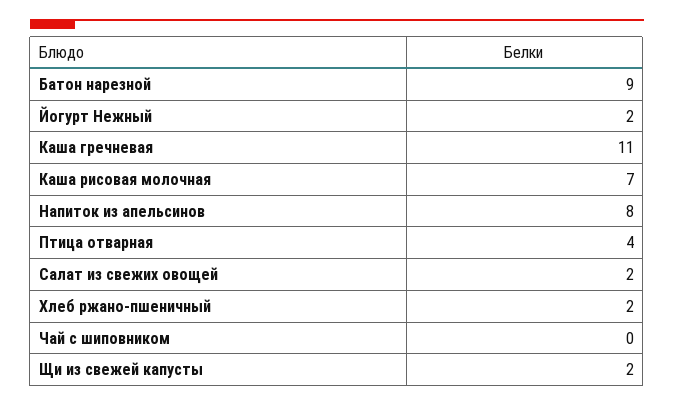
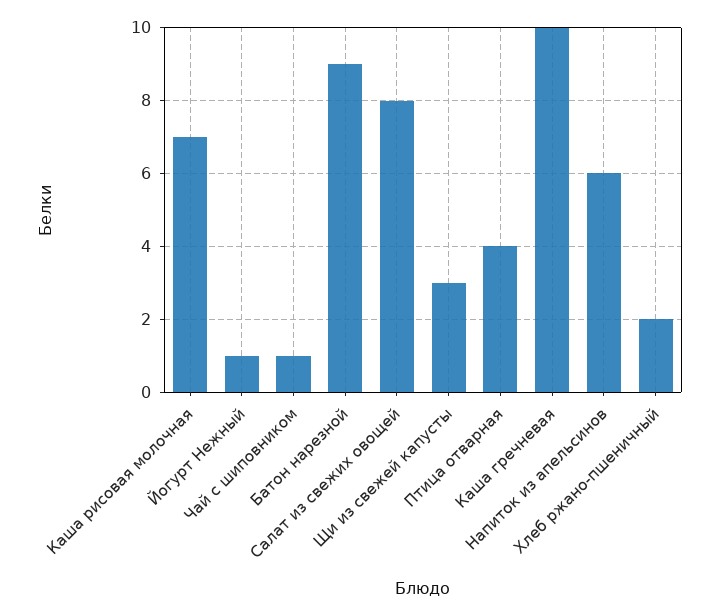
Йогурт Нежный: 2 -> 1
Каша гречневая: 11 -> 10
Напиток из апельсинов: 8 -> 6
Салат из свежих овощей: 2 -> 8
Чай с шиповником: 0 -> 1
Щи из свежей капусты: 2 -> 3

